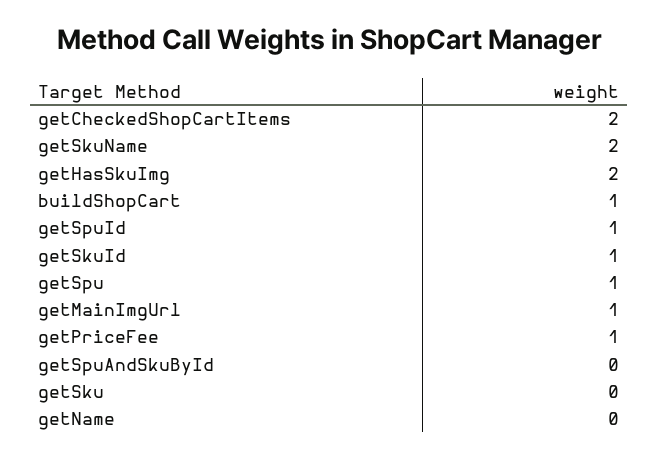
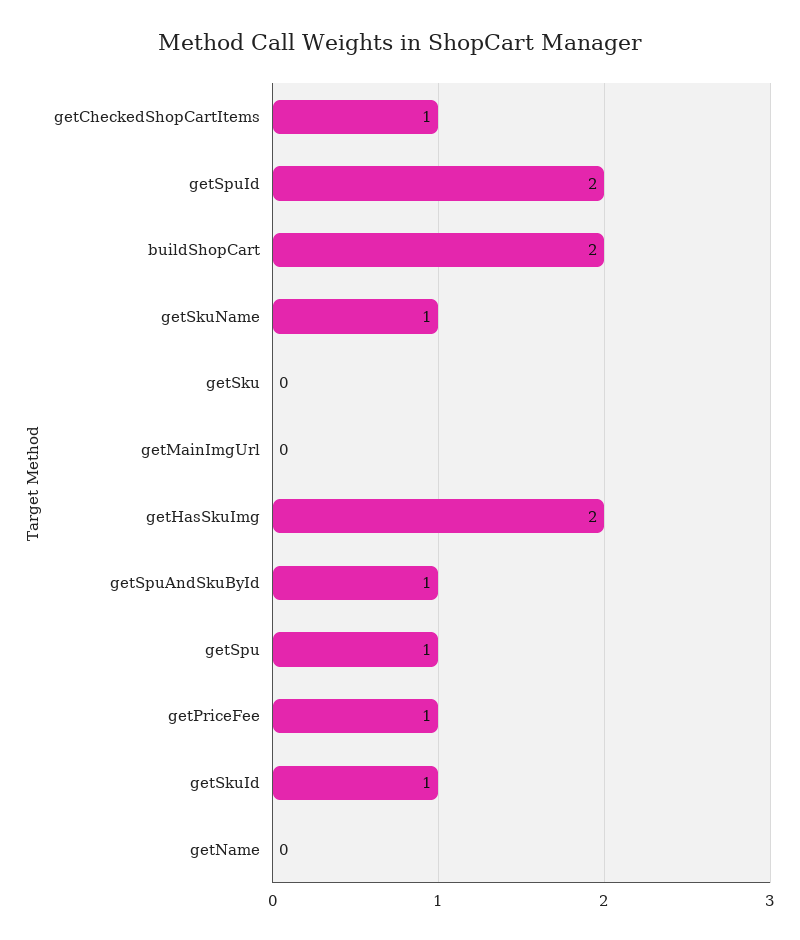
getCheckedShopCartItems: 2 -> 1
getSkuName: 2 -> 1
buildShopCart: 1 -> 2
getSpuId: 1 -> 2
getMainImgUrl: 1 -> 0
getSpuAndSkuById: 0 -> 1

